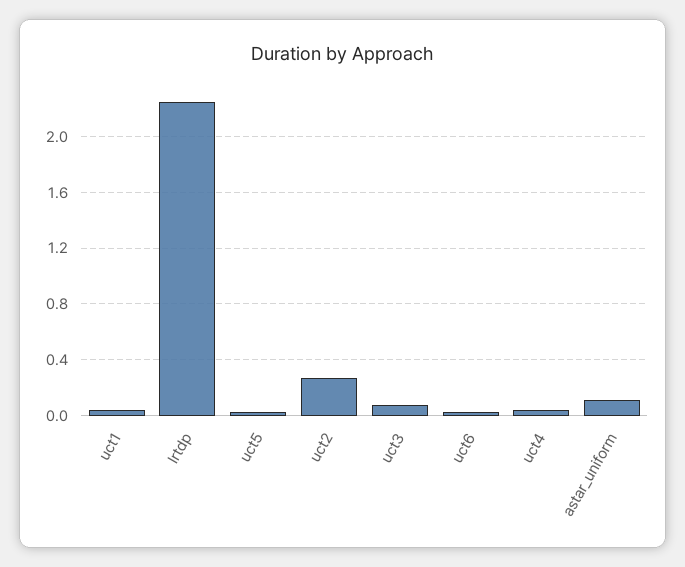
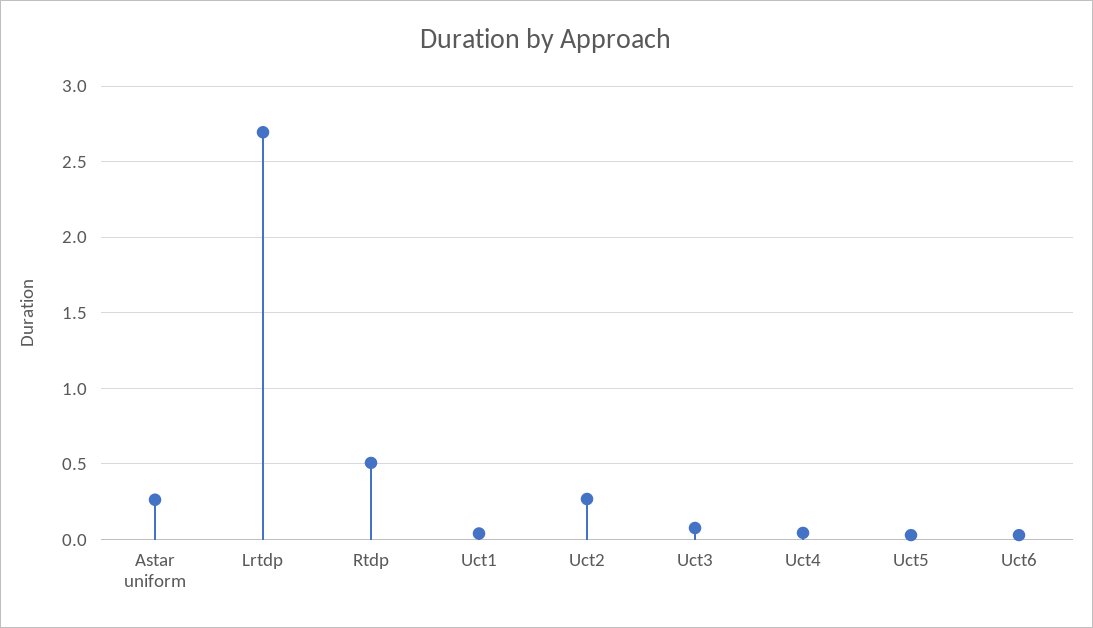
lrtdp: 2.25 -> 2.7
astar_uniform: 0.1 -> 0.25
Rtdp: none -> 0.5

